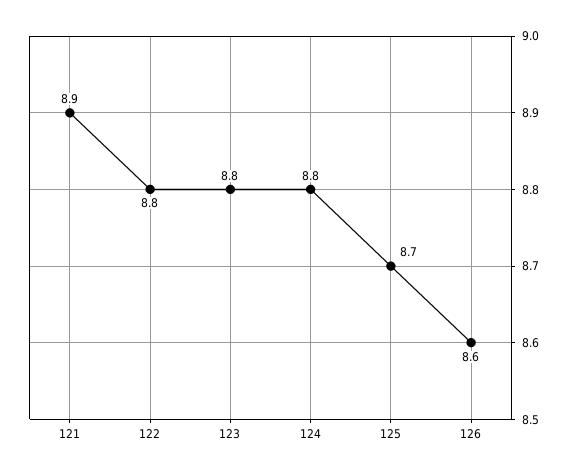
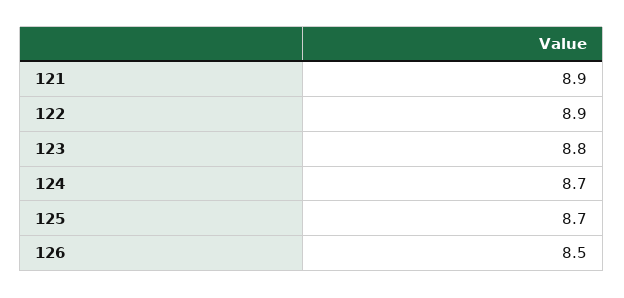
122: 8.8 -> 8.9
124: 8.8 -> 8.7
126: 8.6 -> 8.5

